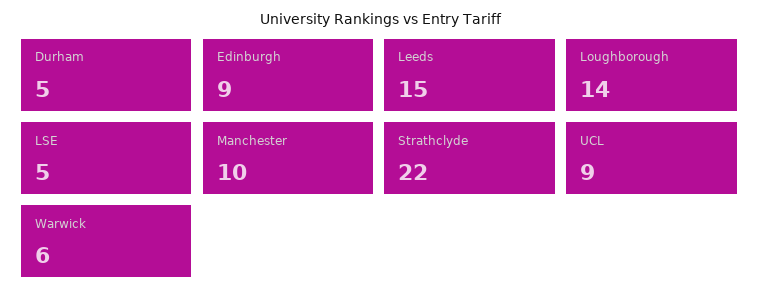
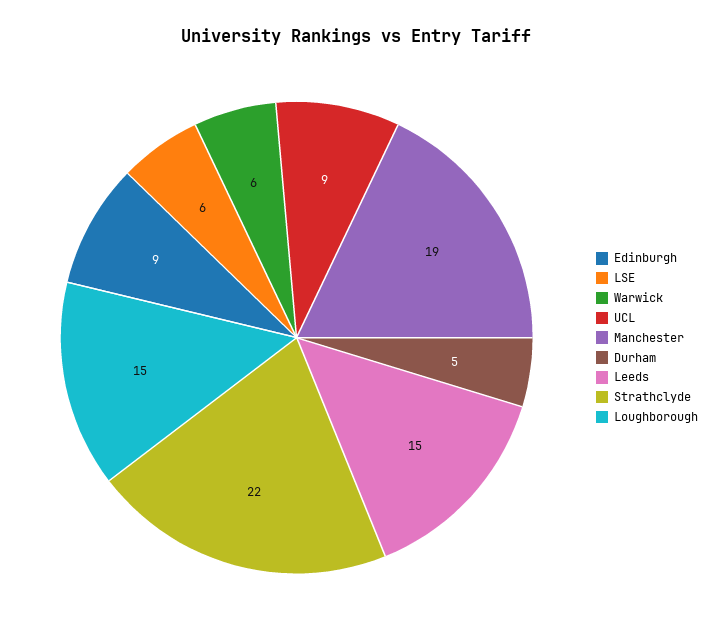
Loughborough: 14 -> 15
LSE: 5 -> 6
Manchester: 10 -> 19

